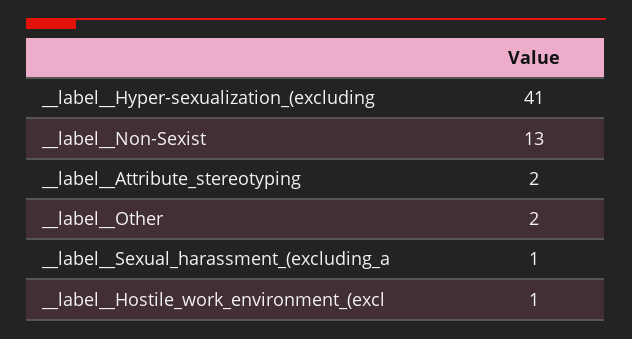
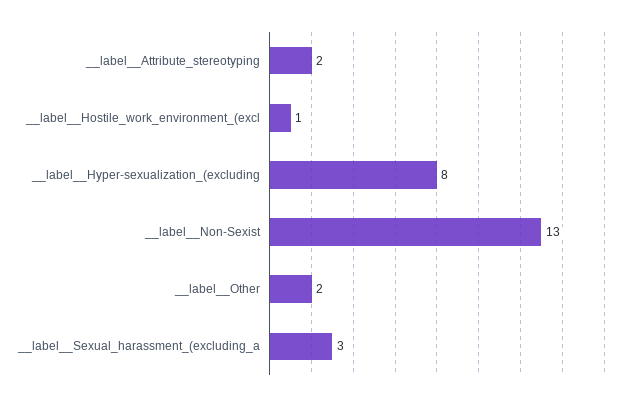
__label__Hyper-sexualization_(excluding: 41 -> 8
__label__Sexual_harassment_(excluding_a: 1 -> 3

